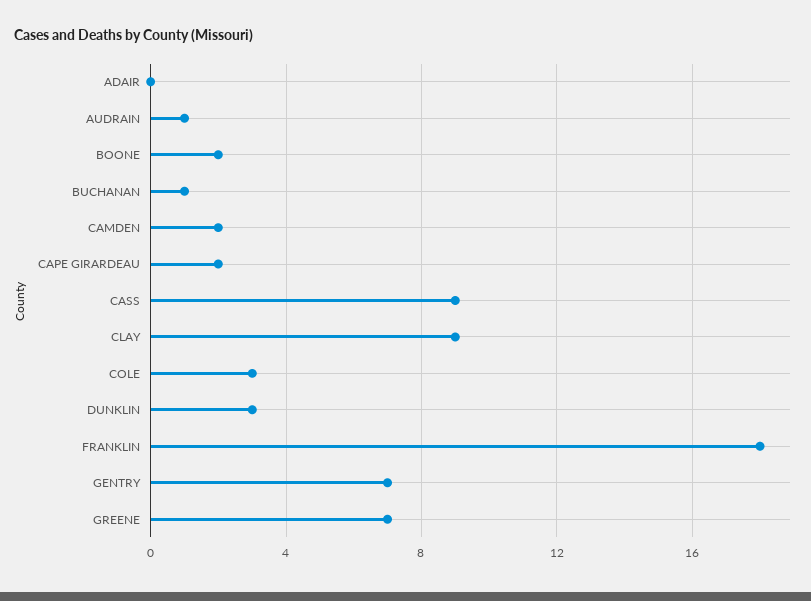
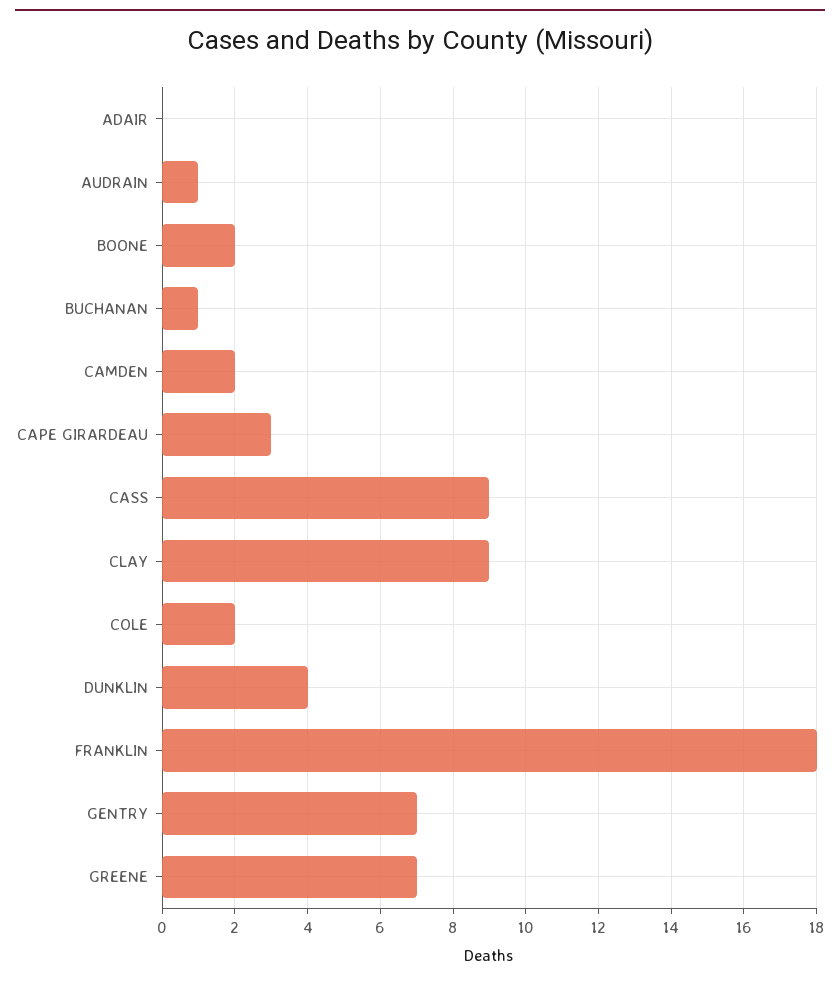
CAPE GIRARDEAU: 2 -> 3
COLE: 3 -> 2
DUNKLIN: 3 -> 4

